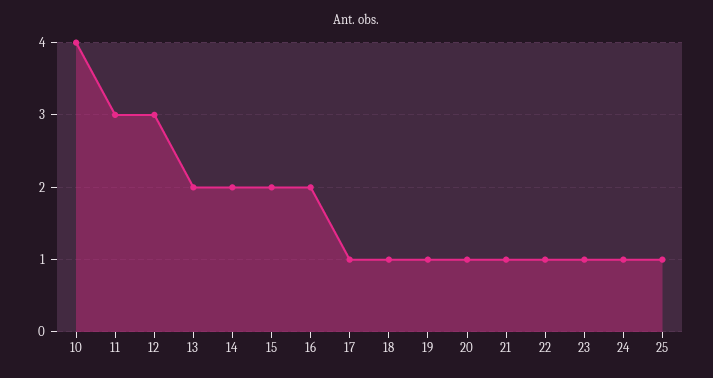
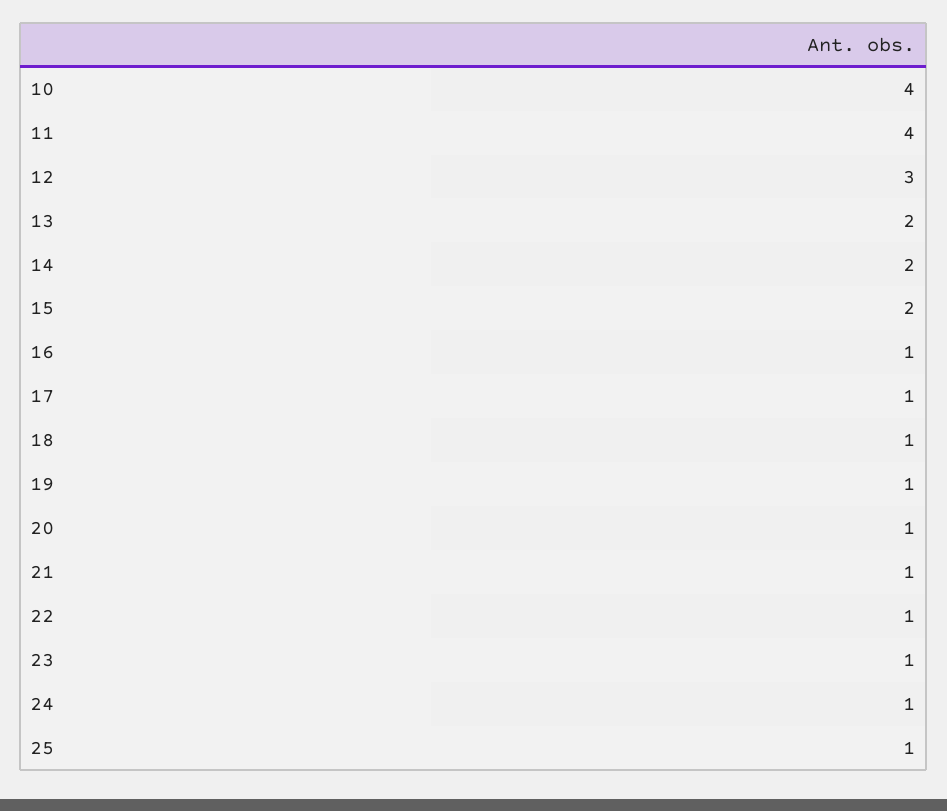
11: 3 -> 4
16: 2 -> 1

